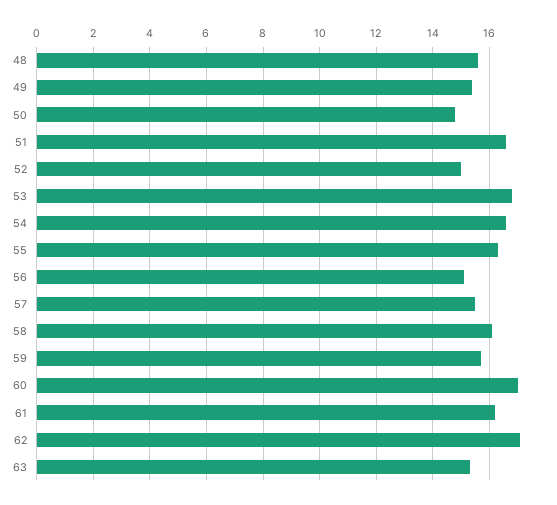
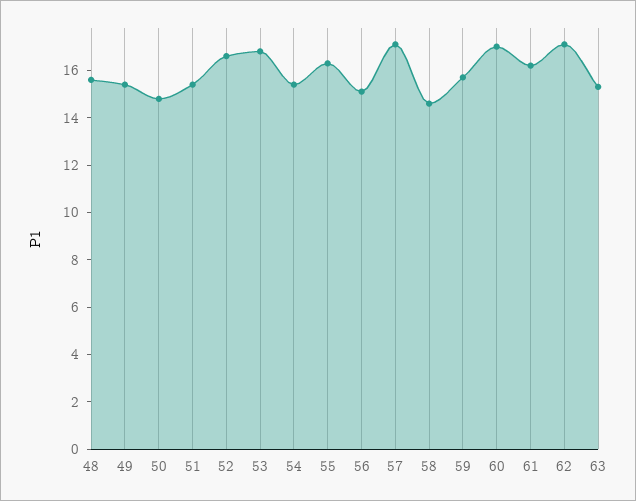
51: 16.5 -> 15.5
52: 15 -> 16.5
54: 16.5 -> 15.5
57: 15.5 -> 17
58: 16 -> 14.5

